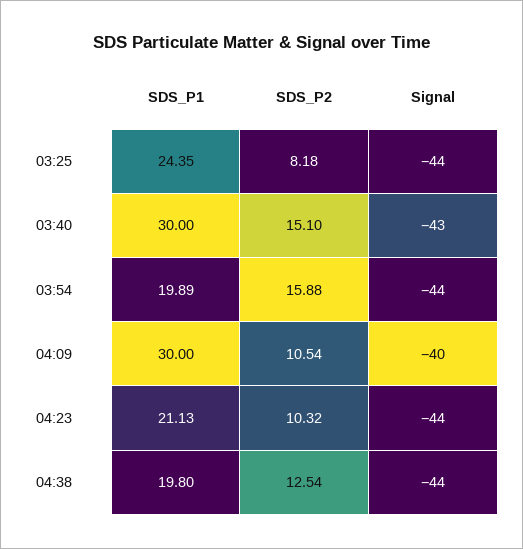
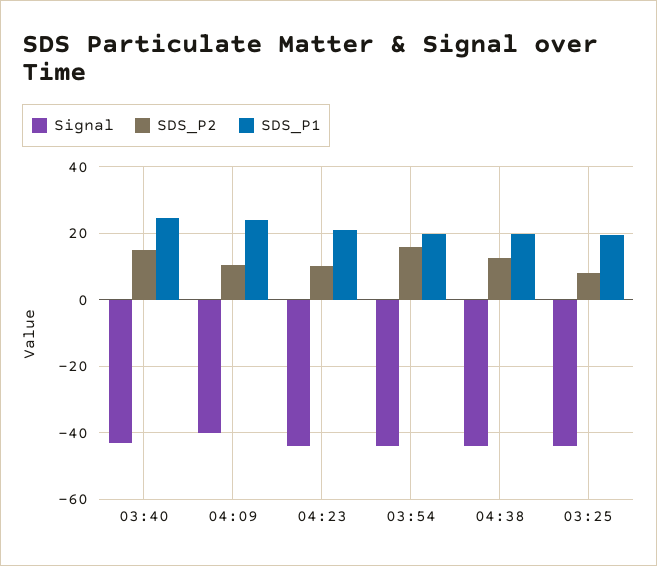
SDS_P1, 03:25: 24.35 -> 20
SDS_P1, 03:40: 30 -> 24
SDS_P1, 04:09: 30 -> 24

